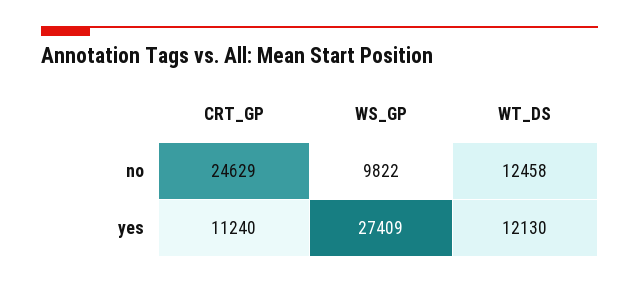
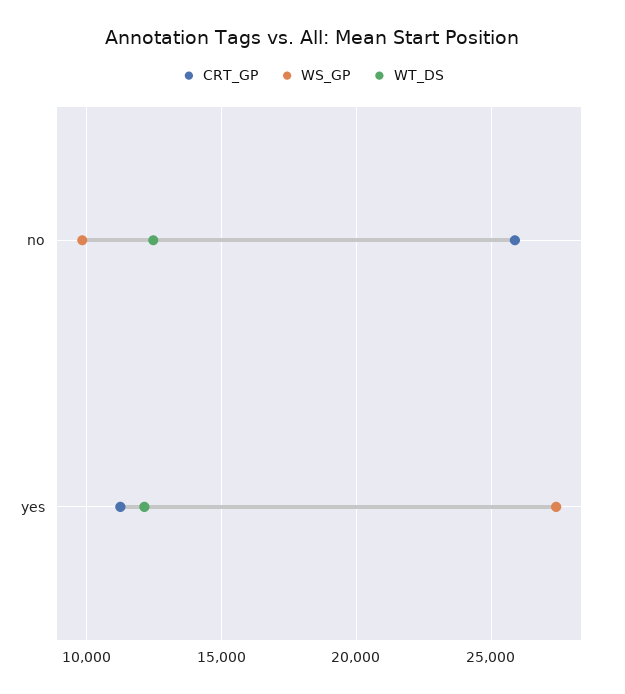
CRT_GP, no: 24629 -> 26000

